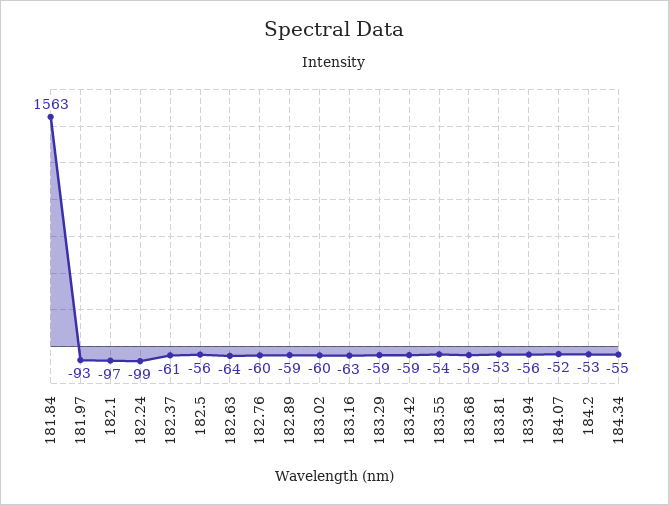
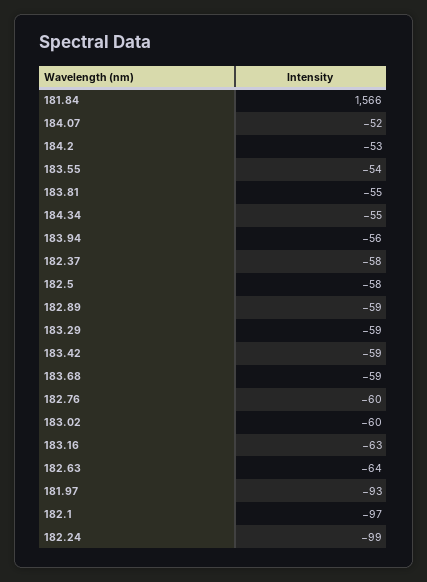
181.84: 1563 -> 1566
182.37: -61 -> -58
182.5: -56 -> -58
183.81: -53 -> -55

